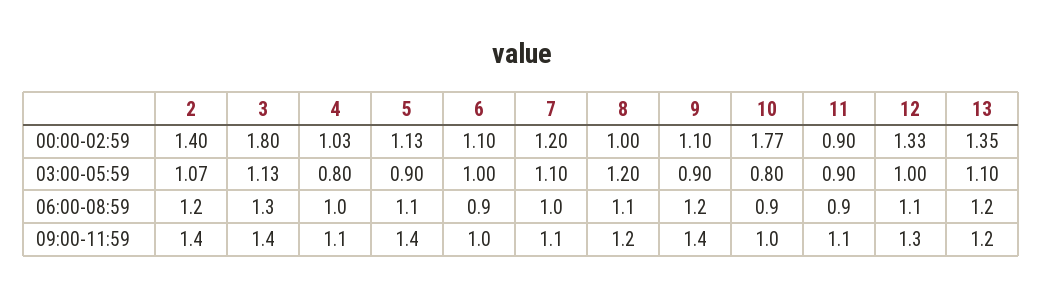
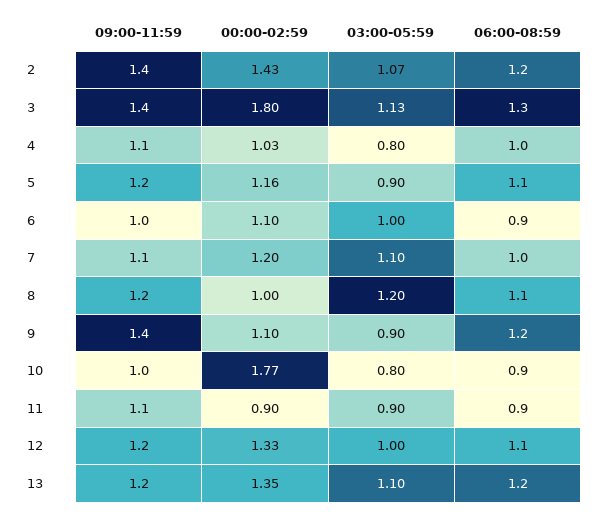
2, 00:00-02:59: 1.4 -> 1.43
5, 00:00-02:59: 1.13 -> 1.16
5, 09:00-11:59: 1.4 -> 1.2
12, 09:00-11:59: 1.3 -> 1.2

